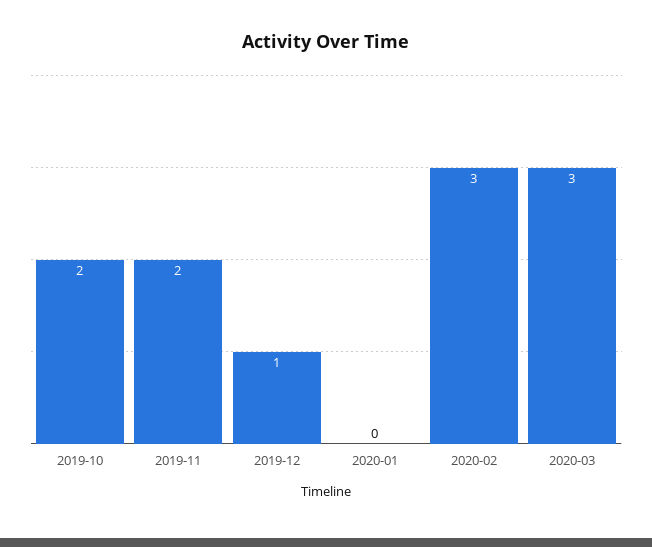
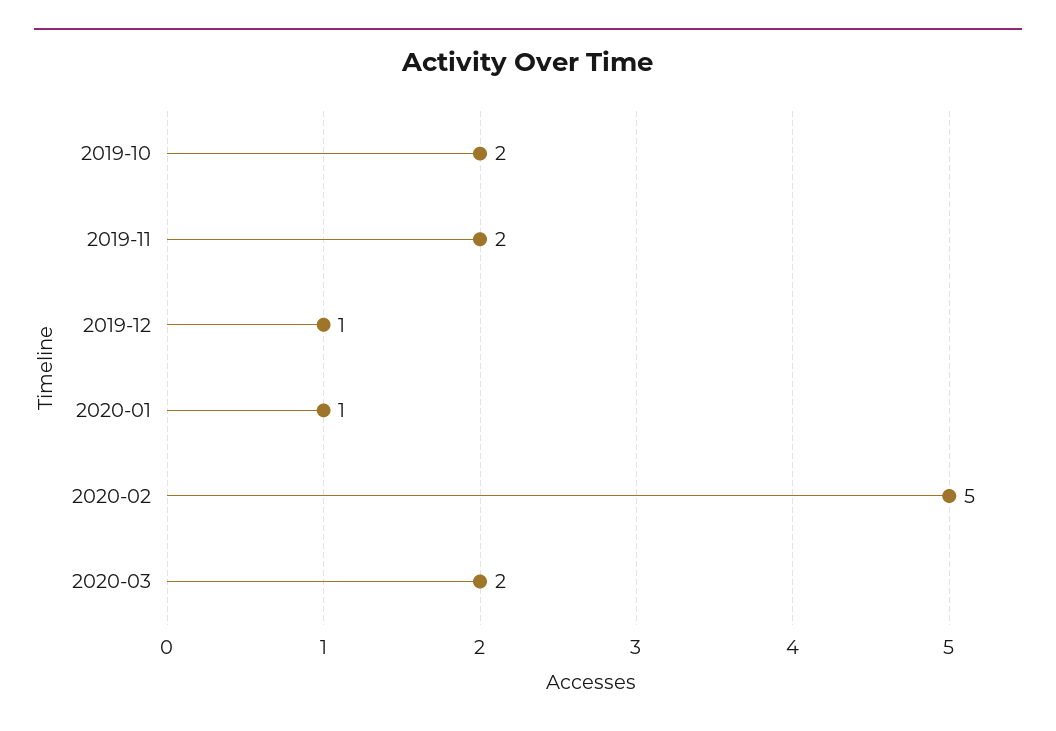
2020-01: 0 -> 1
2020-02: 3 -> 5
2020-03: 3 -> 2

